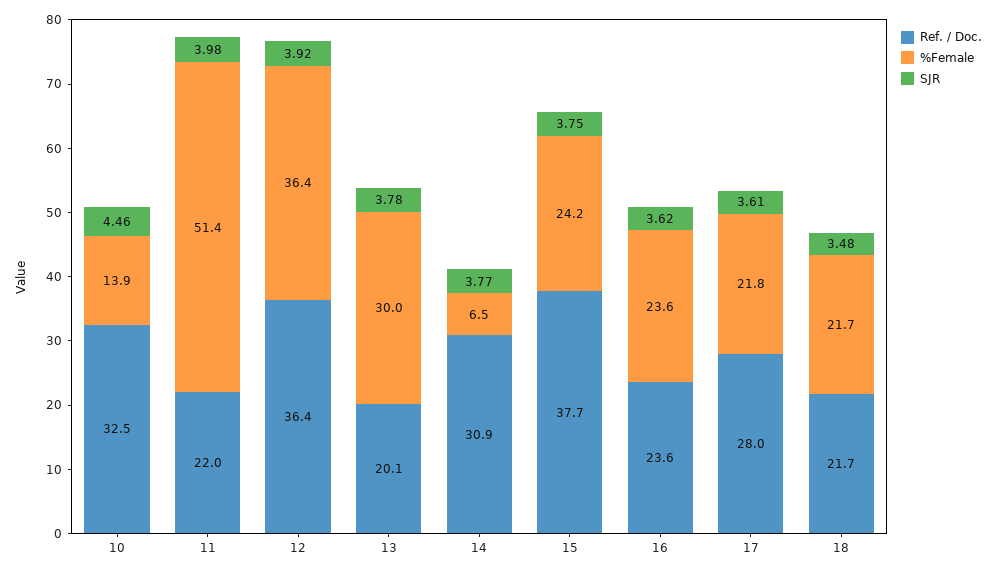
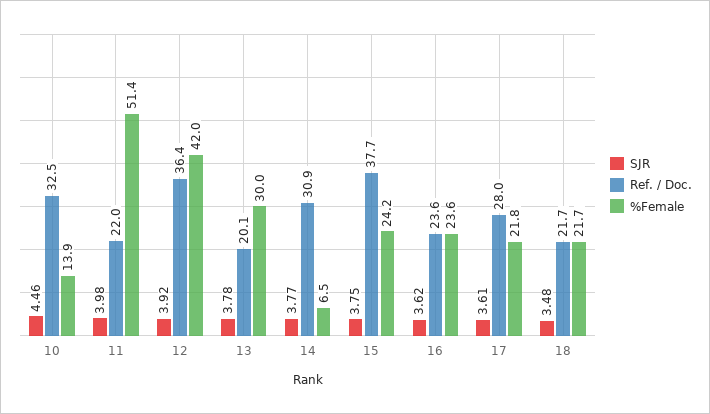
%Female, 12: 36.4 -> 42

